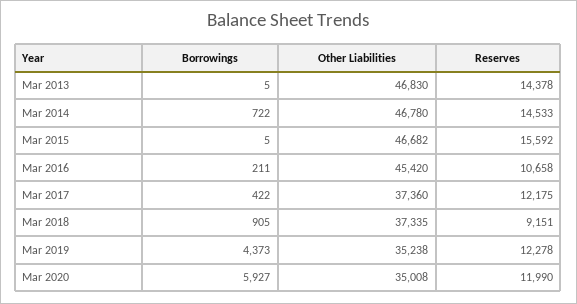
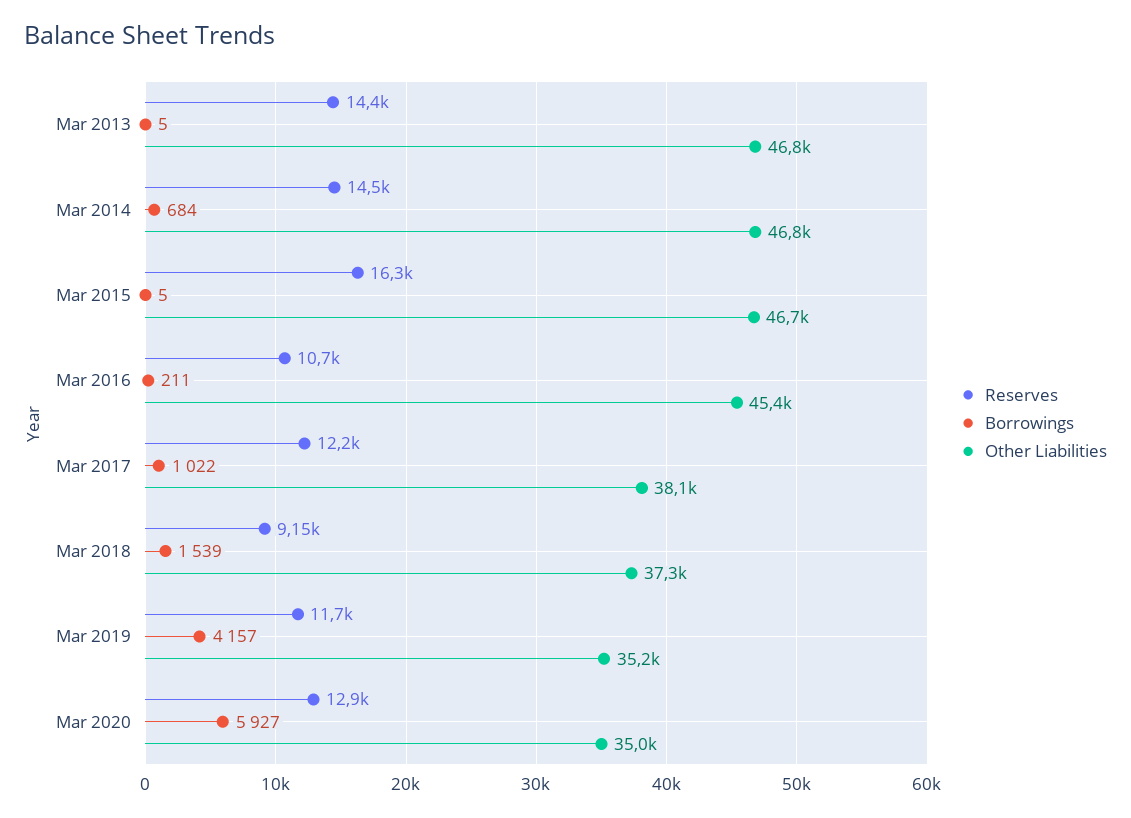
Borrowings, Mar 2014: 722 -> 684
Reserves, Mar 2015: 15592 -> 16300
Borrowings, Mar 2017: 422 -> 1022
Other Liabilities, Mar 2017: 37360 -> 38100
Borrowings, Mar 2018: 905 -> 1539
Borrowings, Mar 2019: 4373 -> 4157
Reserves, Mar 2019: 12278 -> 11700
Reserves, Mar 2020: 11990 -> 12900

